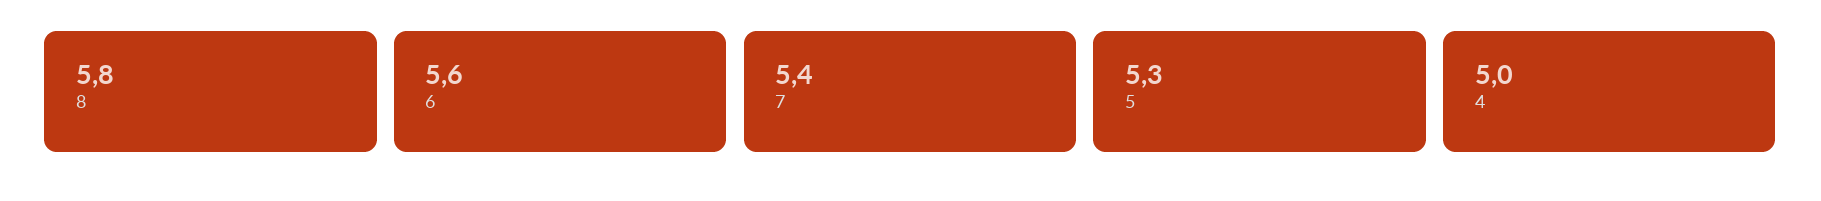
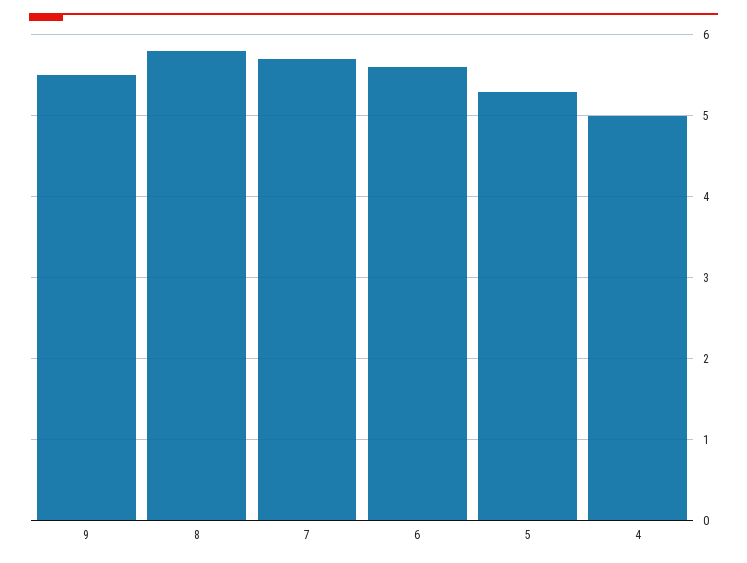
7: 5.4 -> 5.7
9: none -> 5.5

